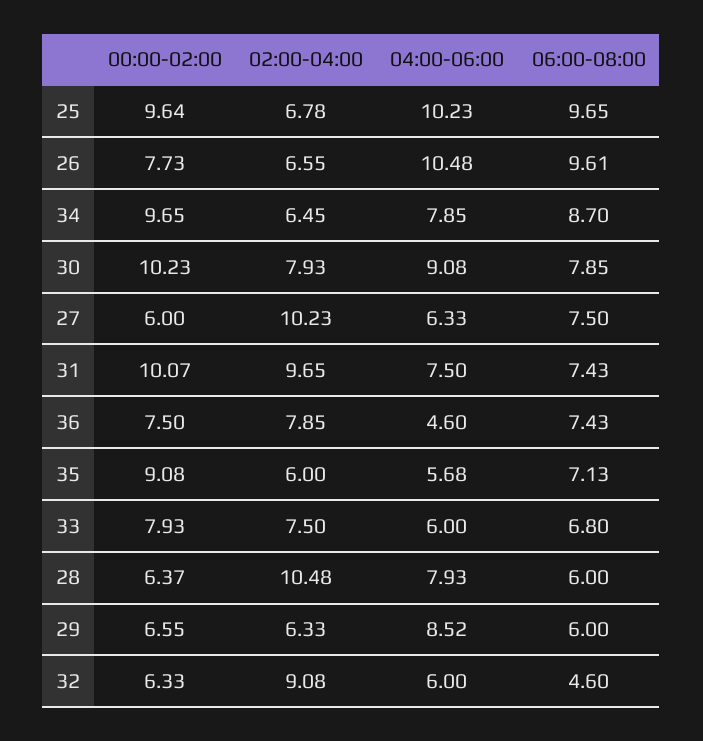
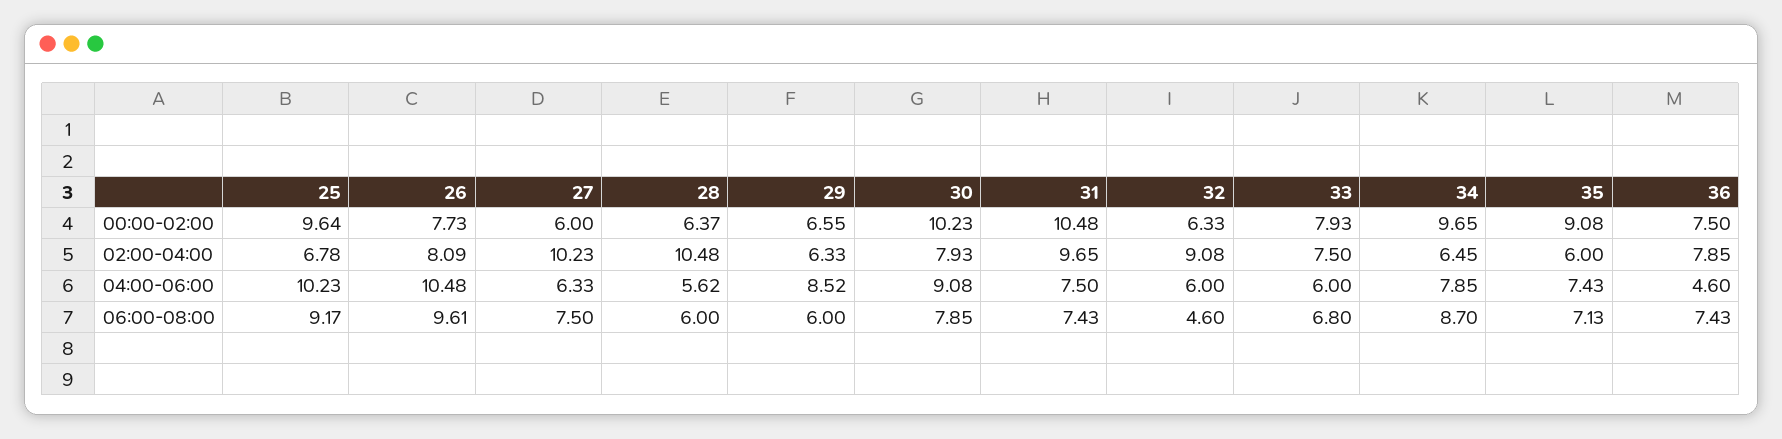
06:00-08:00, 25: 9.65 -> 9.17
02:00-04:00, 26: 6.55 -> 8.09
00:00-02:00, 31: 10.07 -> 10.48
04:00-06:00, 35: 5.68 -> 7.43
04:00-06:00, 28: 7.93 -> 5.62

